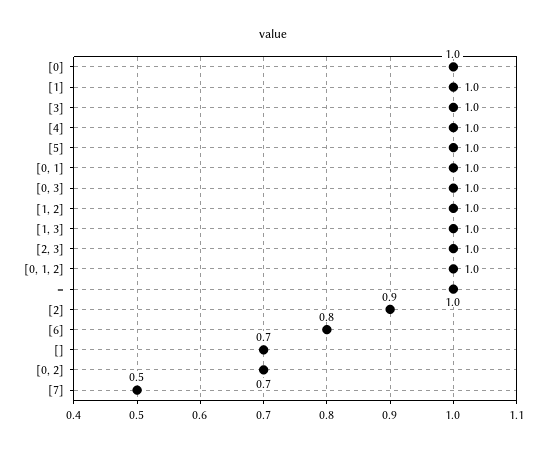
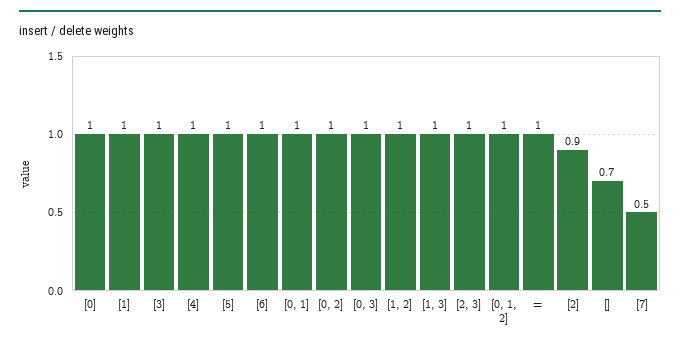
[6]: 0.8 -> 1
[0, 2]: 0.7 -> 1

